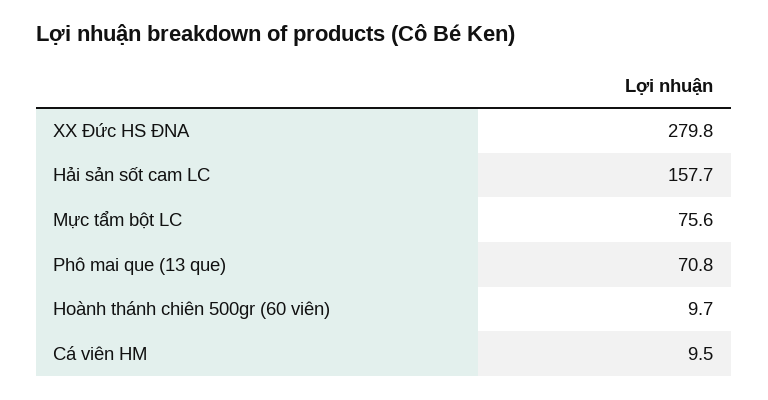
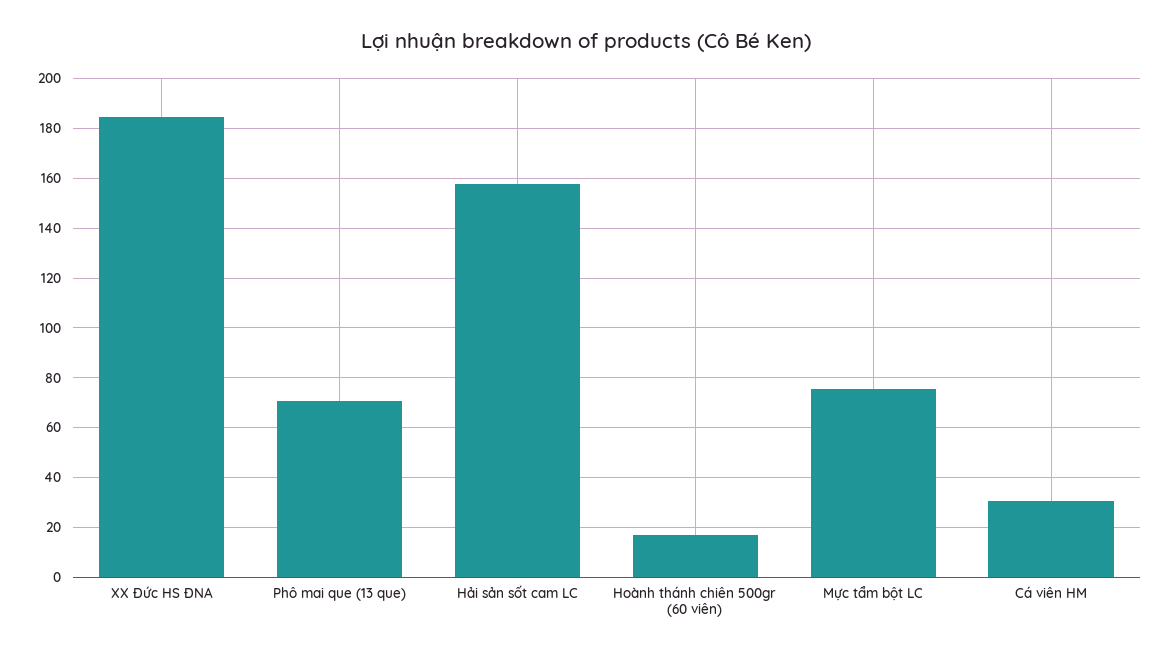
XX Đức HS ĐNA: 279.8 -> 185
Hoành thánh chiên 500gr (60 viên): 9.7 -> 17.5
Cá viên HM: 9.5 -> 30

